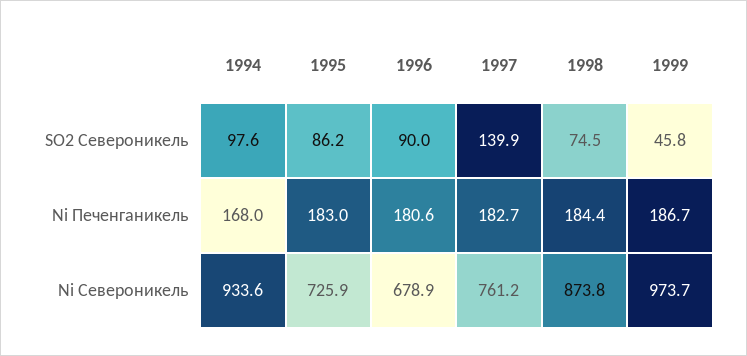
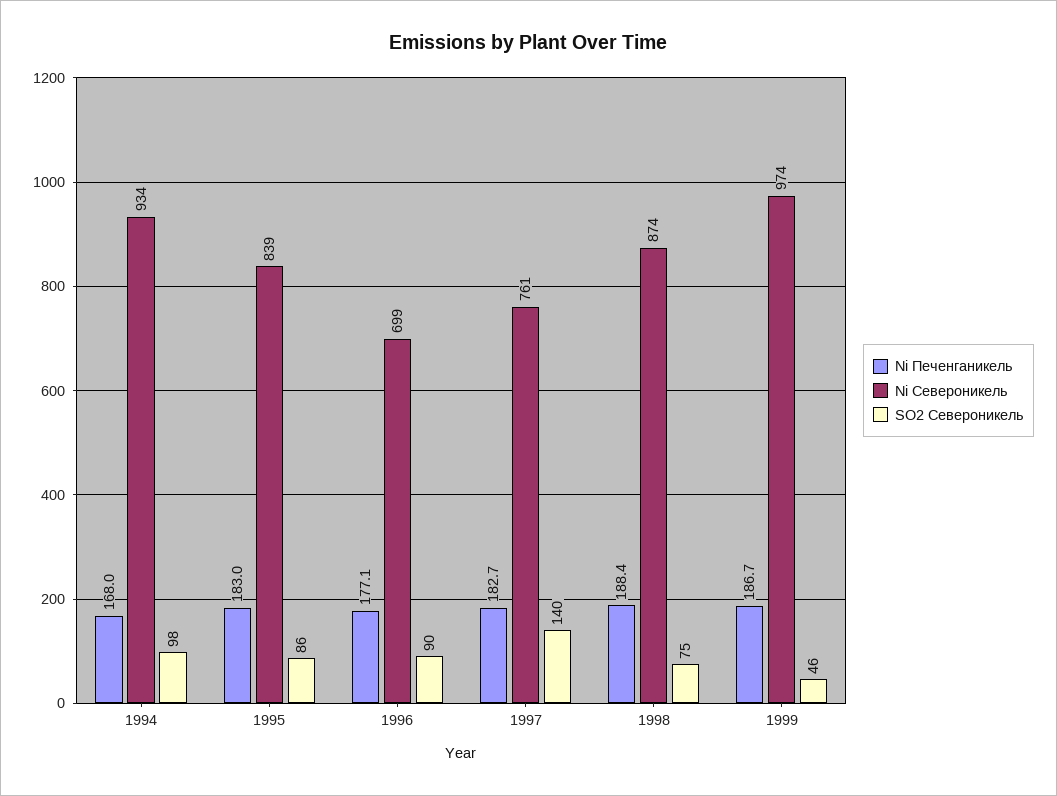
Ni Печенганикель, 1996: 180.6 -> 177.1
Ni Печенганикель, 1998: 184.4 -> 188.4
Ni Североникель, 1995: 725.9 -> 839
Ni Североникель, 1996: 678.9 -> 699

